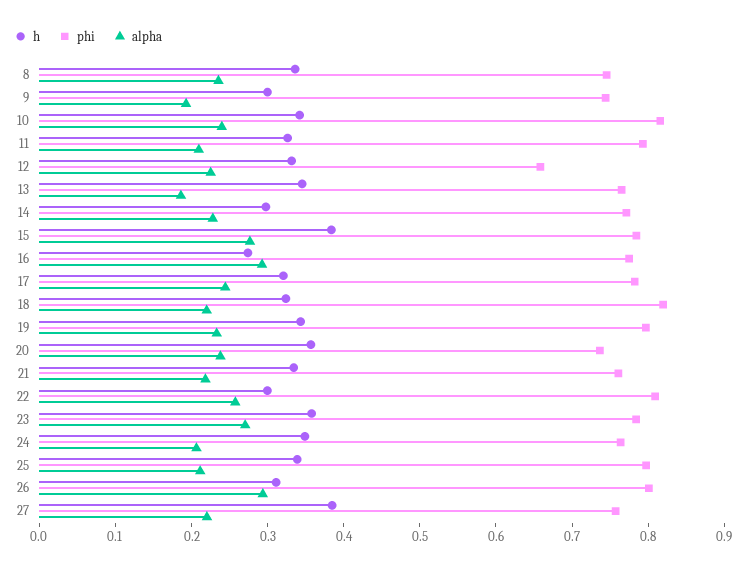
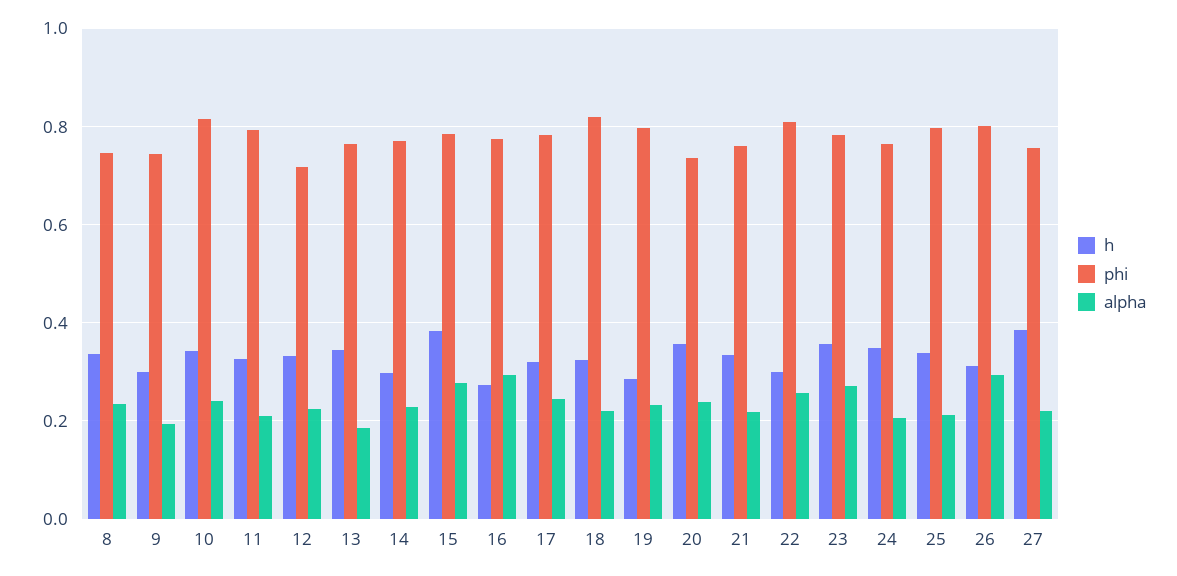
phi, 12: 0.66 -> 0.72
h, 19: 0.34 -> 0.28

